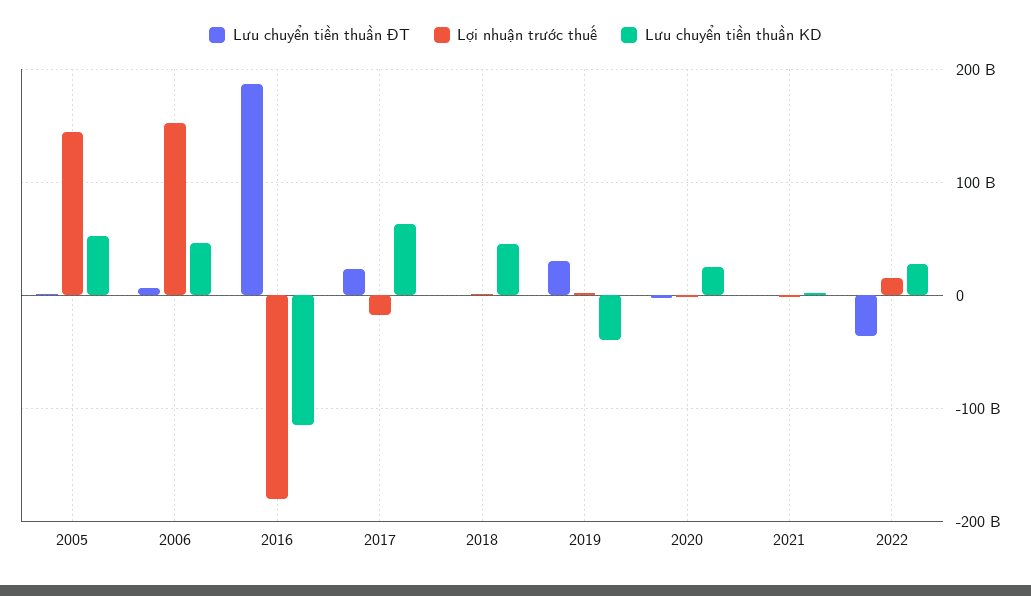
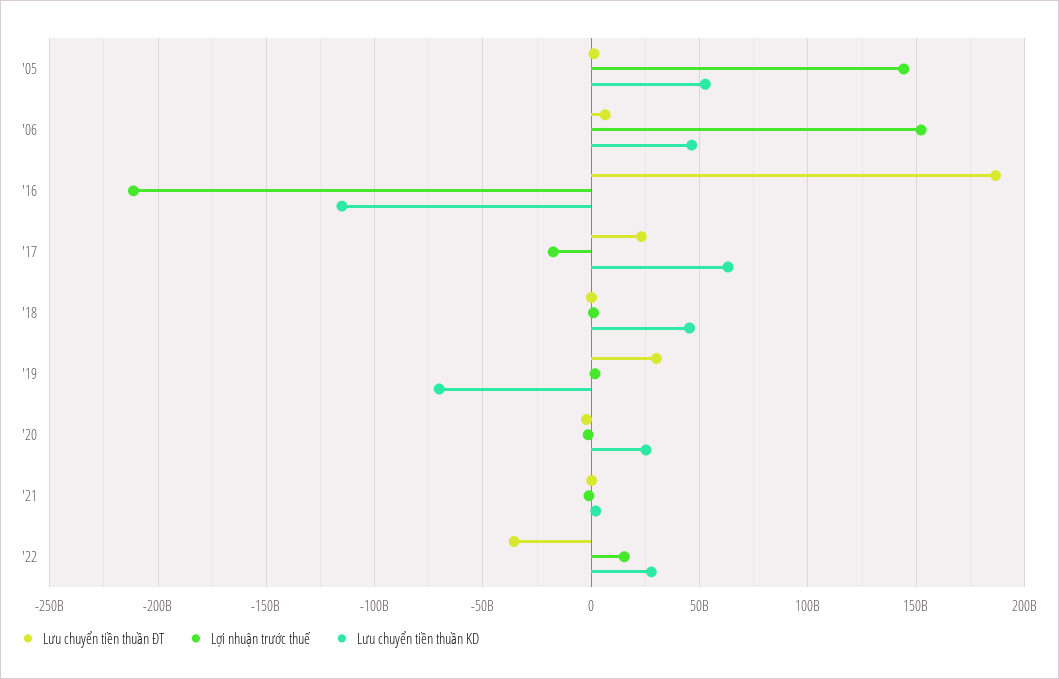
Lợi nhuận trước thuế, 2016: -180000000000 -> -210000000000
Lưu chuyển tiền thuần KD, 2019: -40000000000 -> -70000000000

